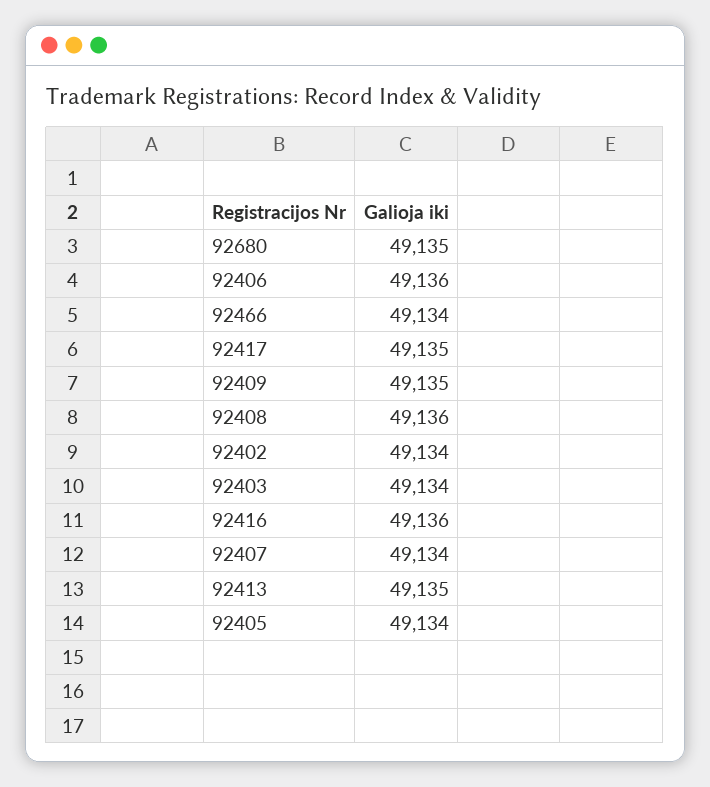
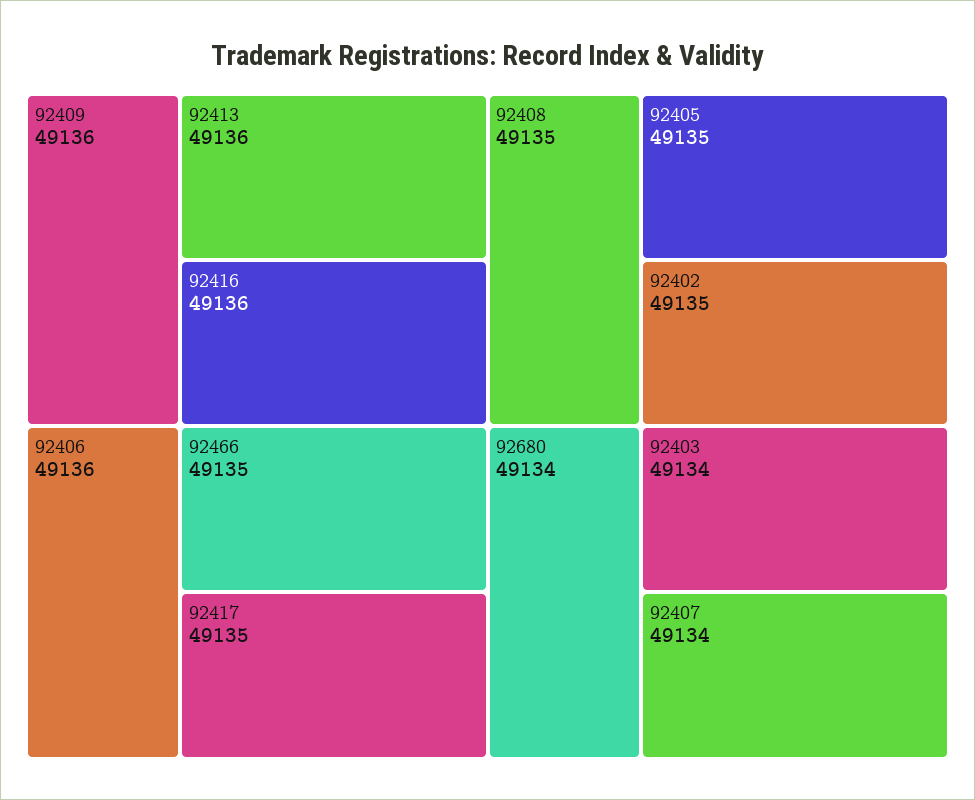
92680: 49135 -> 49134
92466: 49134 -> 49135
92409: 49135 -> 49136
92408: 49136 -> 49135
92402: 49134 -> 49135
92413: 49135 -> 49136
92405: 49134 -> 49135

